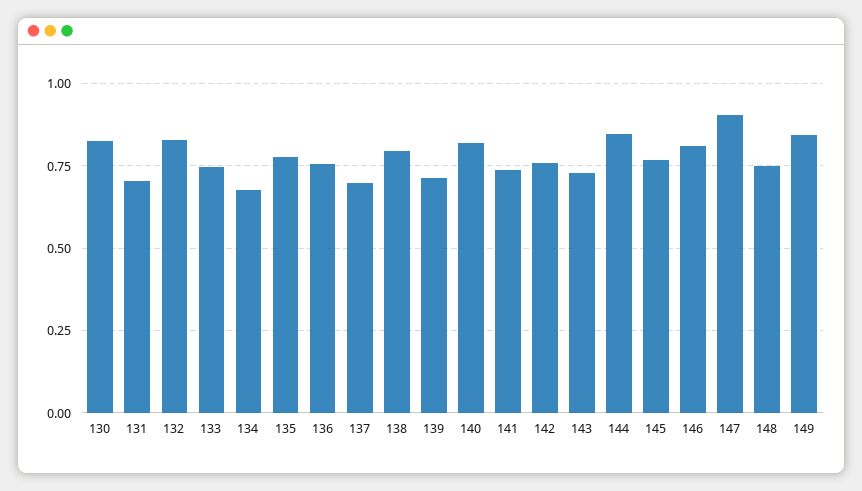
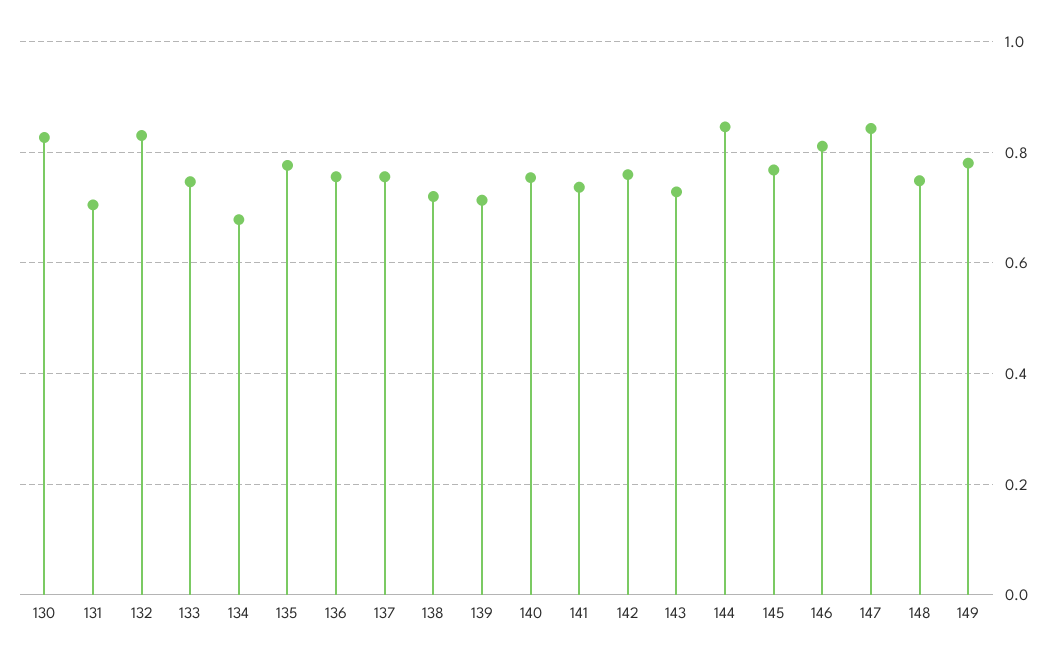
137: 0.7 -> 0.76
138: 0.8 -> 0.72
140: 0.825 -> 0.76
147: 0.9 -> 0.84
149: 0.85 -> 0.78

